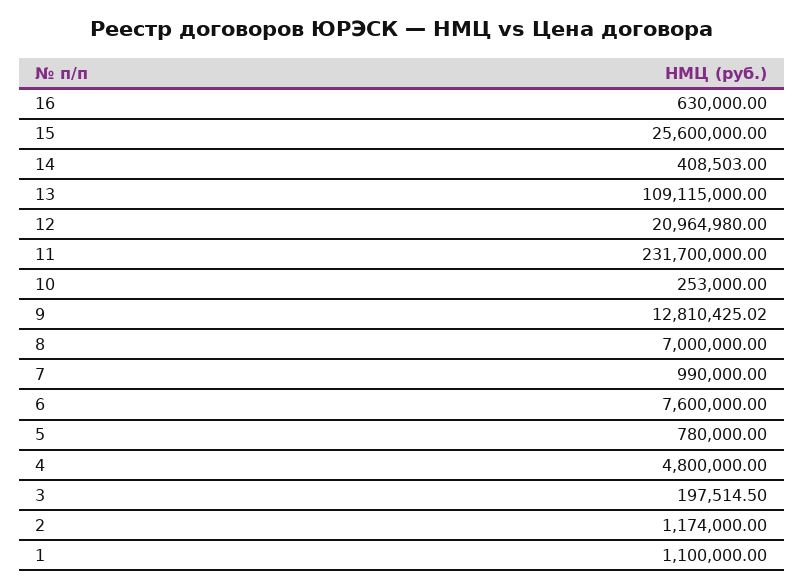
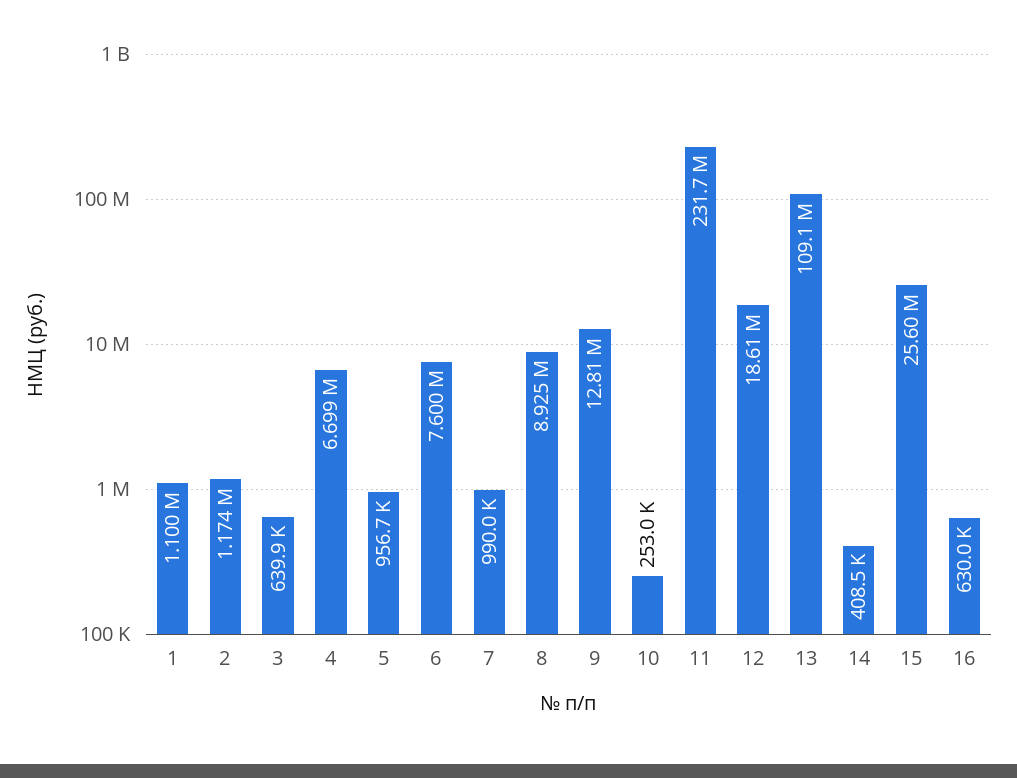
12: 20964980 -> 18610000
8: 7000000 -> 8925000
5: 780000 -> 956700
4: 4800000 -> 6699000
3: 197514.5 -> 639900

